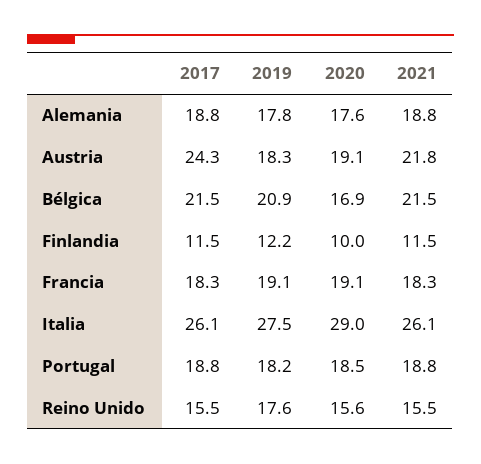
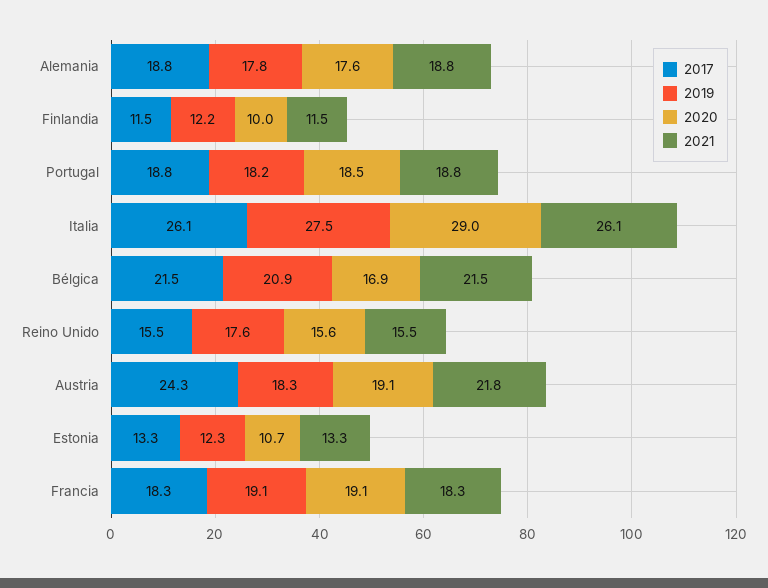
2017, Estonia: none -> 13.3
2019, Estonia: none -> 12.3
2020, Estonia: none -> 10.7
2021, Estonia: none -> 13.3

